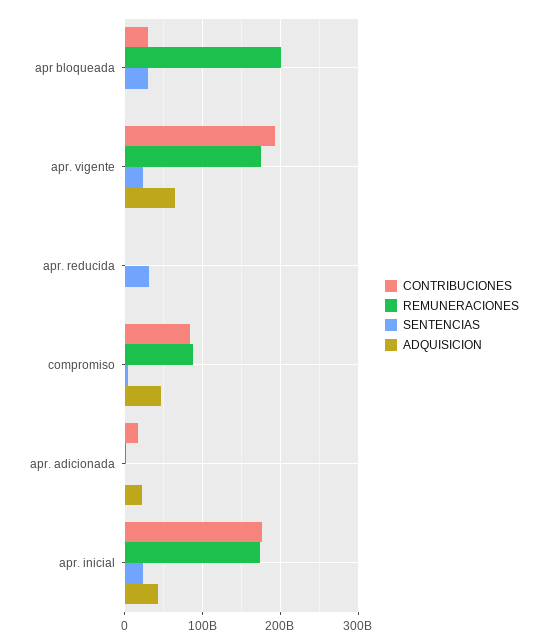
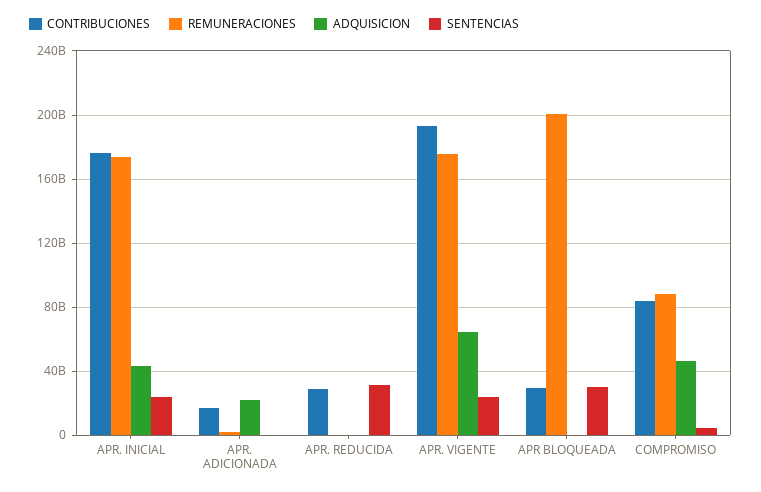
CONTRIBUCIONES, apr. reducida: 0 -> 30000000000

